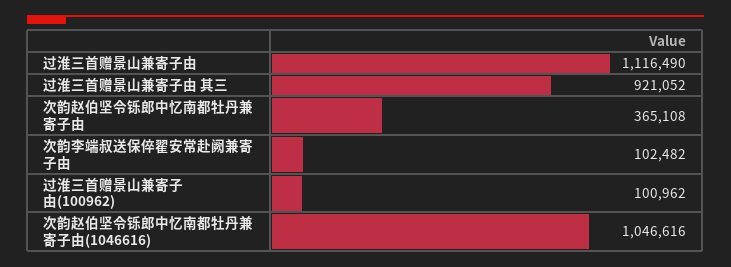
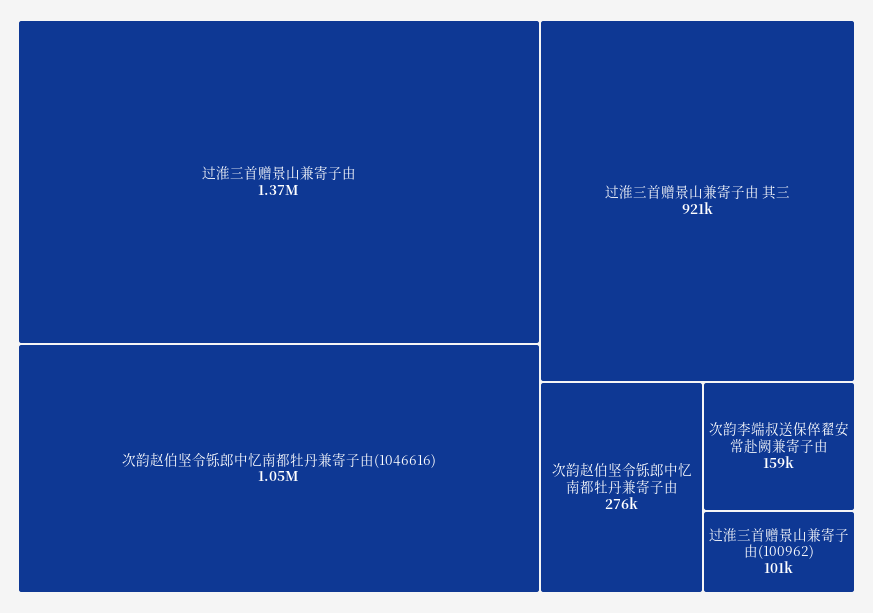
过淮三首赠景山兼寄子由: 1116490 -> 1370000
次韵赵伯坚令铄郎中忆南都牡丹兼寄子由: 365108 -> 276000
次韵李端叔送保倅翟安常赴阙兼寄子由: 102482 -> 159000

